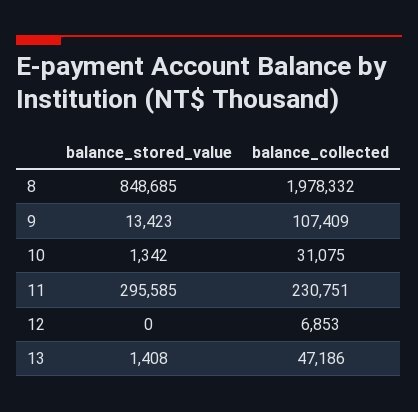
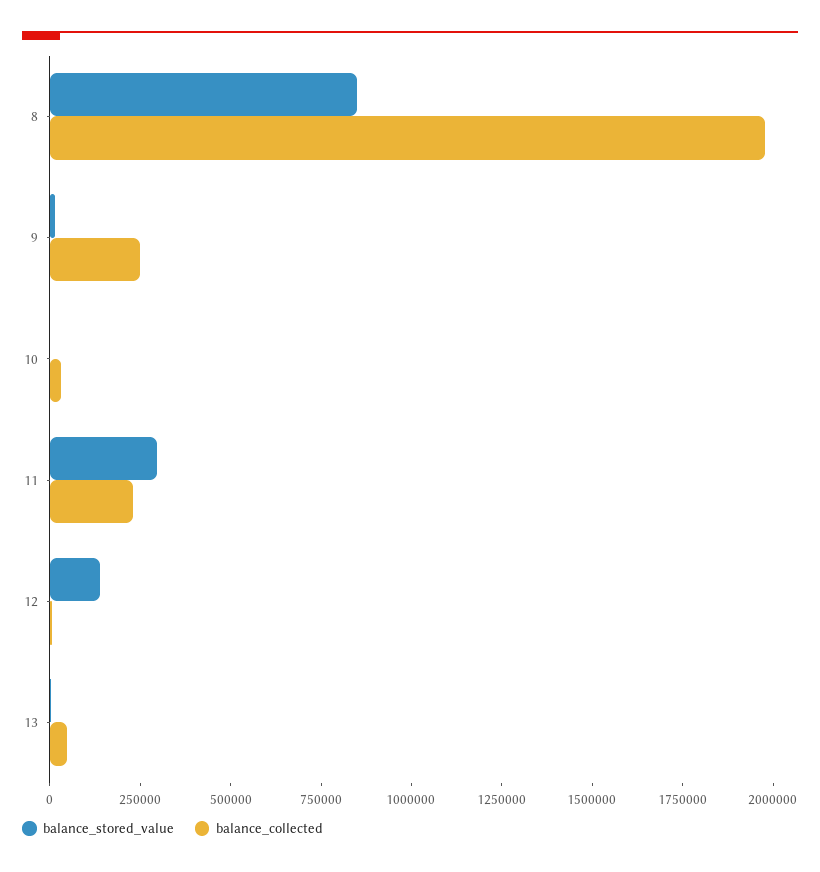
balance_collected, 9: 107409 -> 250000
balance_stored_value, 12: 0 -> 150000

